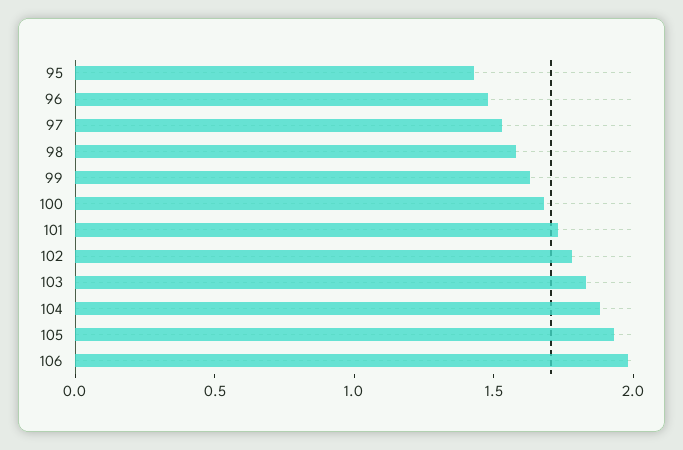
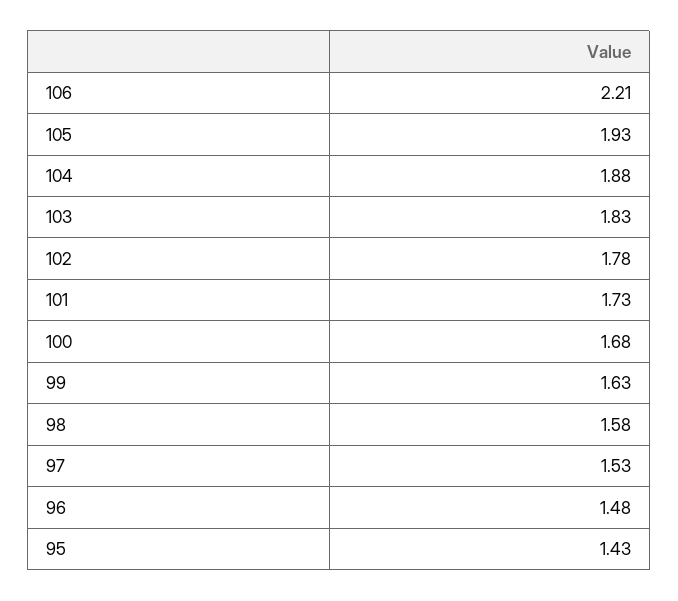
106: 2 -> 2.21

